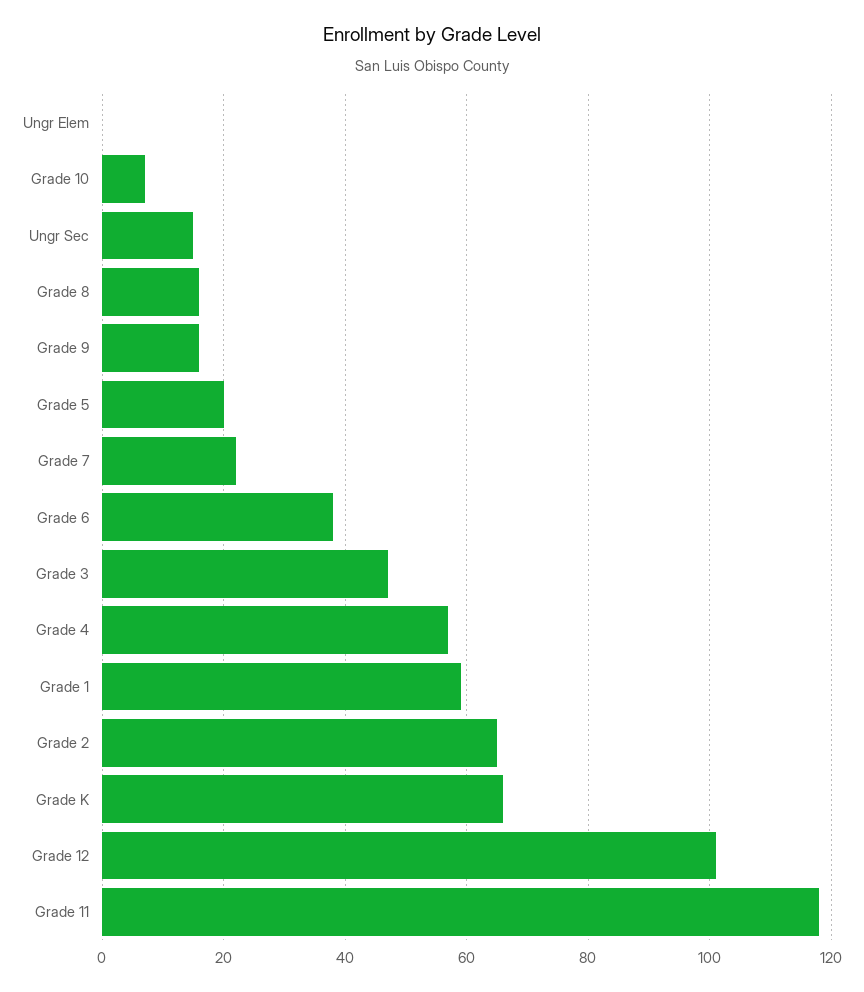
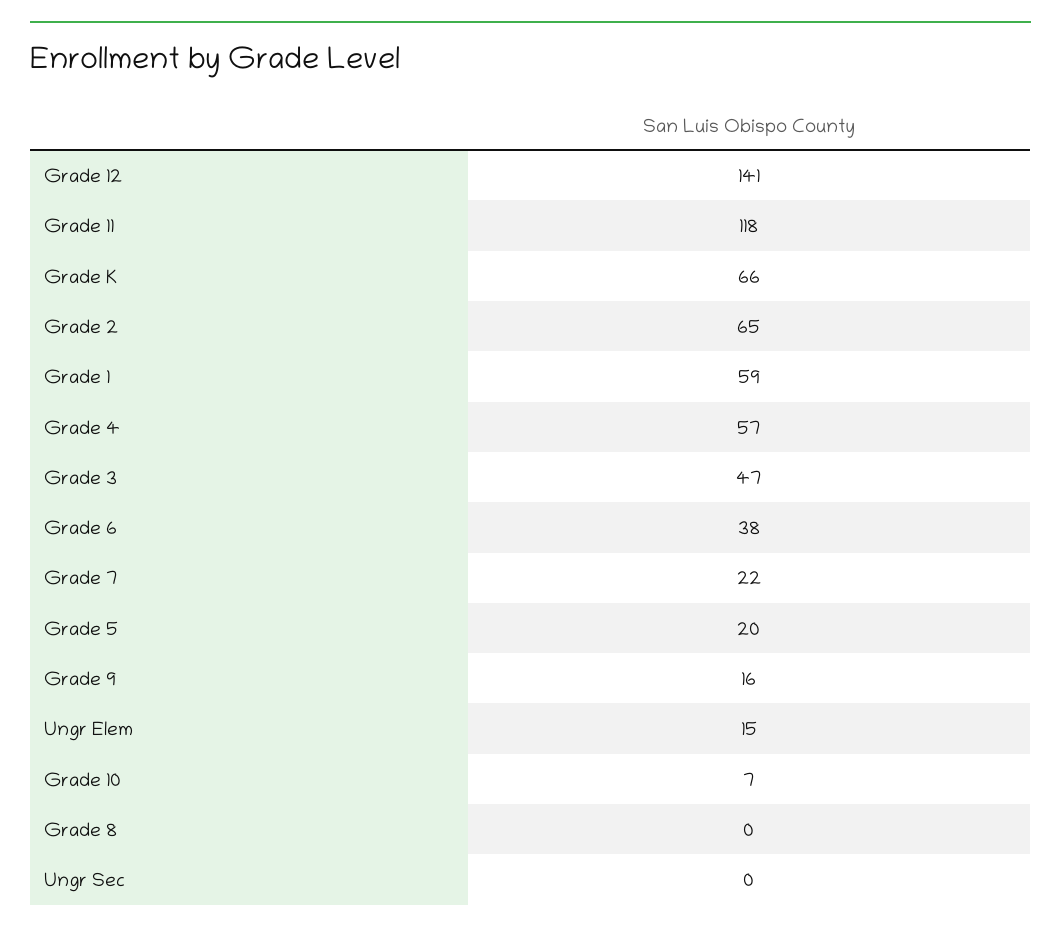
Ungr Elem: 0 -> 15
Ungr Sec: 15 -> 0
Grade 8: 15 -> 0
Grade 12: 100 -> 141

